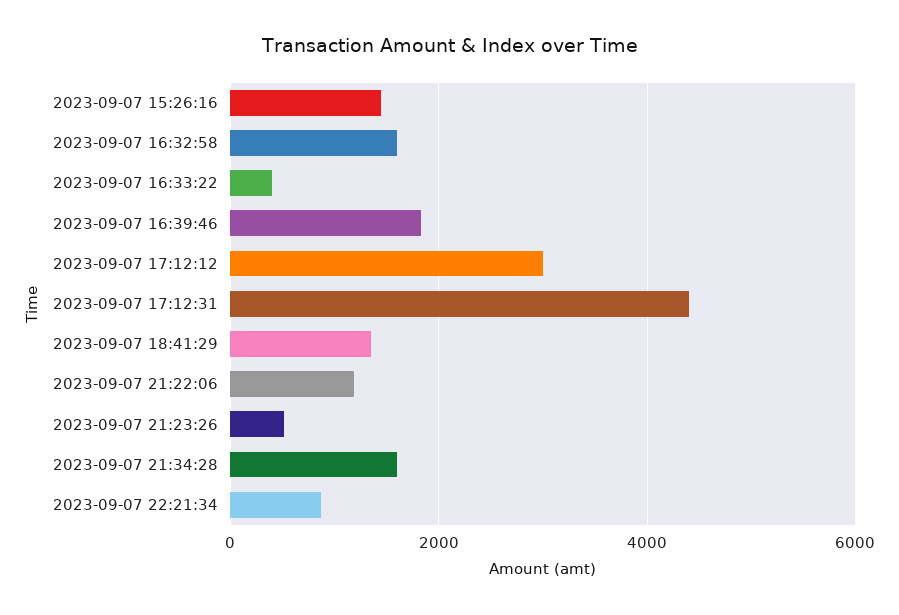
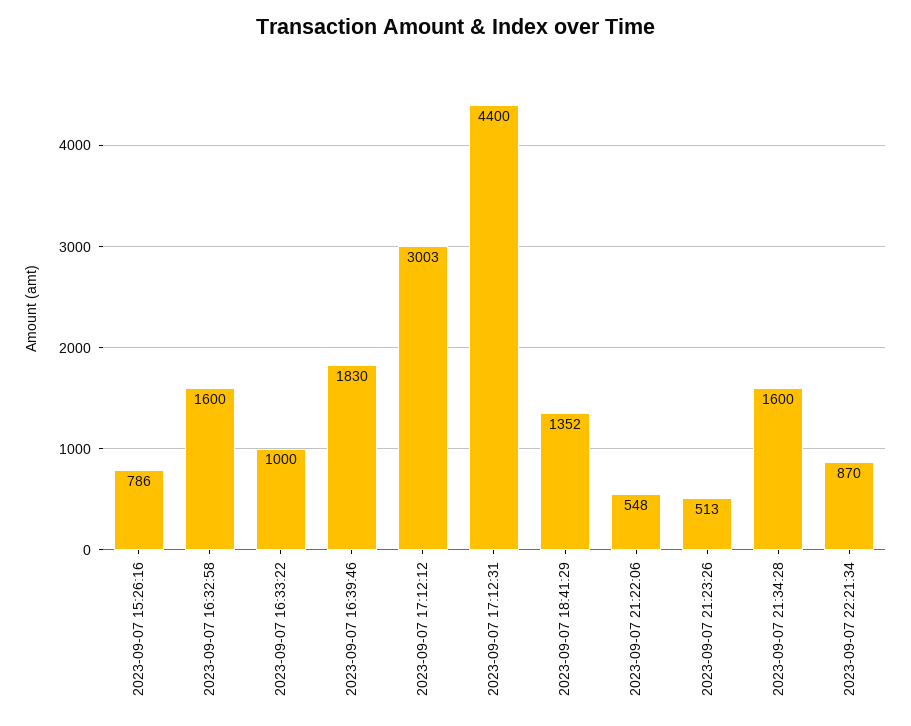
2023-09-07 15:26:16: 1400 -> 786
2023-09-07 16:33:22: 400 -> 1000
2023-09-07 21:22:06: 1200 -> 548

